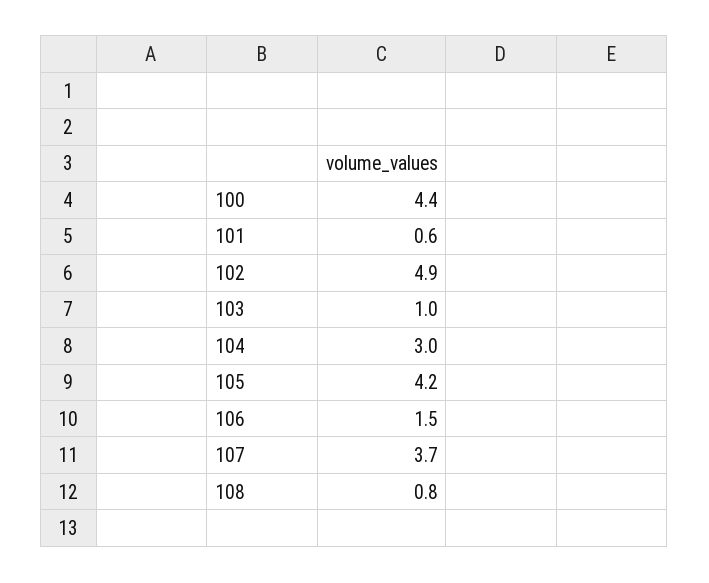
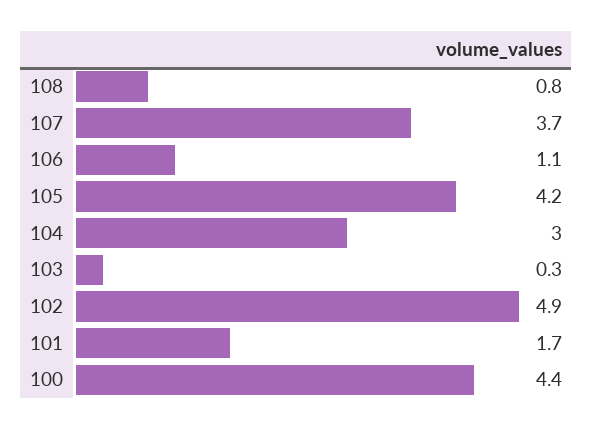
101: 0.6 -> 1.7
103: 1 -> 0.3
106: 1.5 -> 1.1

